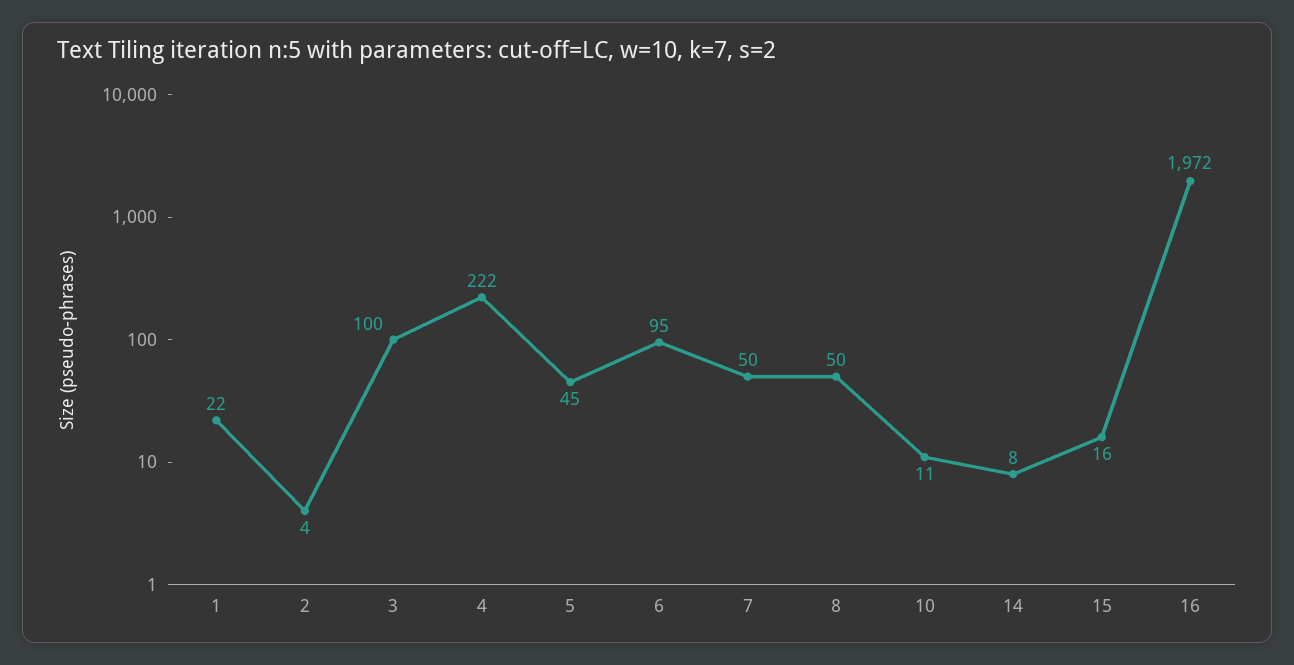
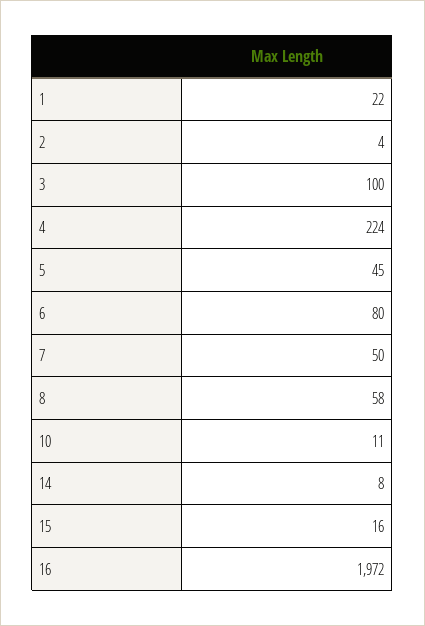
4: 222 -> 224
6: 95 -> 80
8: 50 -> 58

